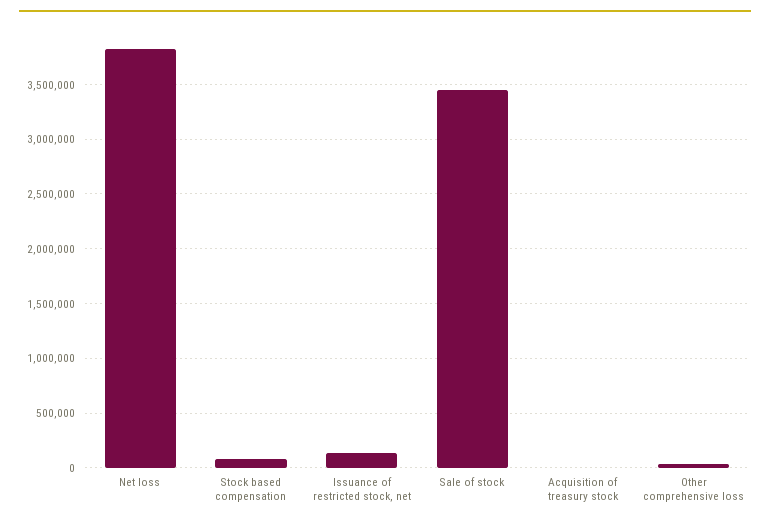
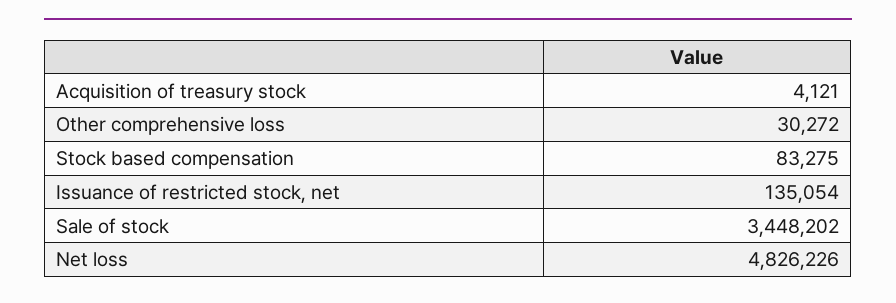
Net loss: 3800000 -> 4826226

